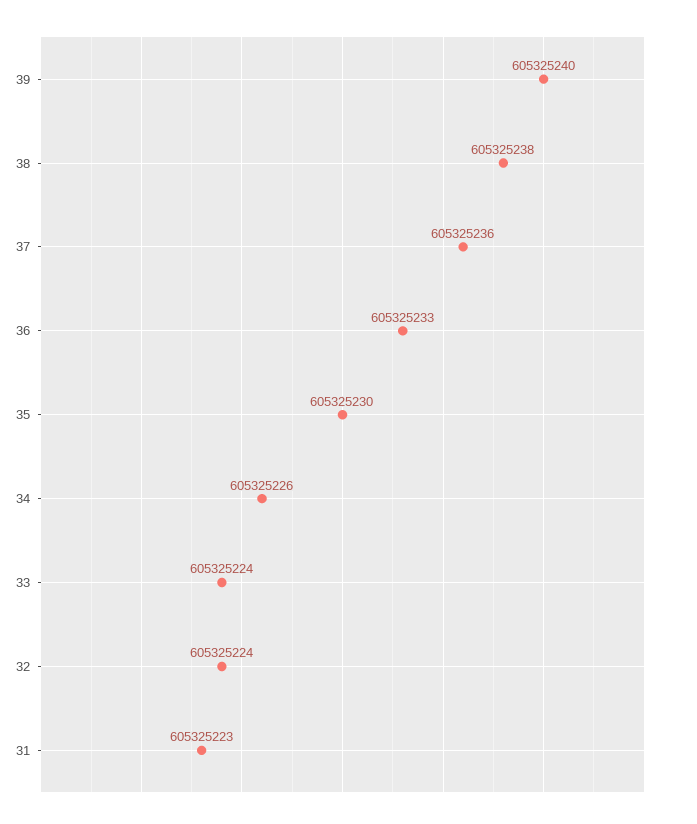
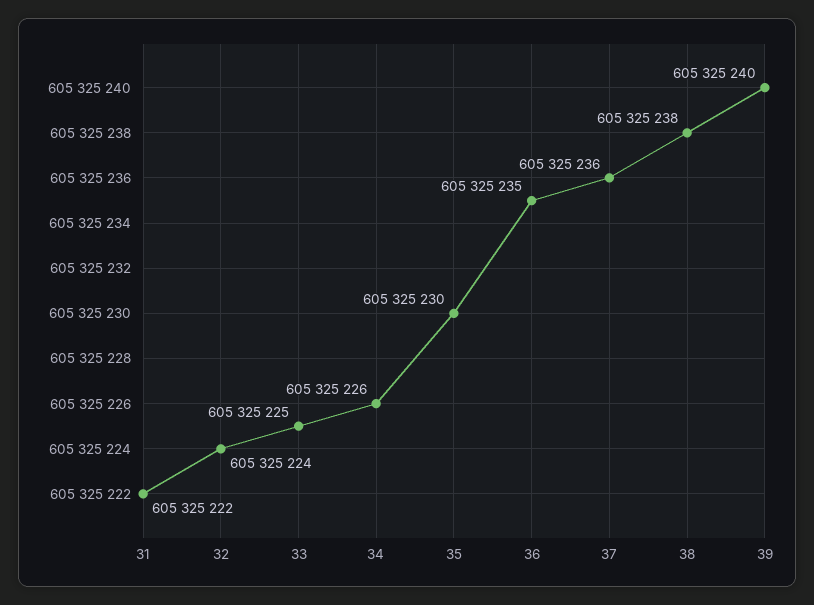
36: 605325233 -> 605325235
33: 605325224 -> 605325225
31: 605325223 -> 605325222

